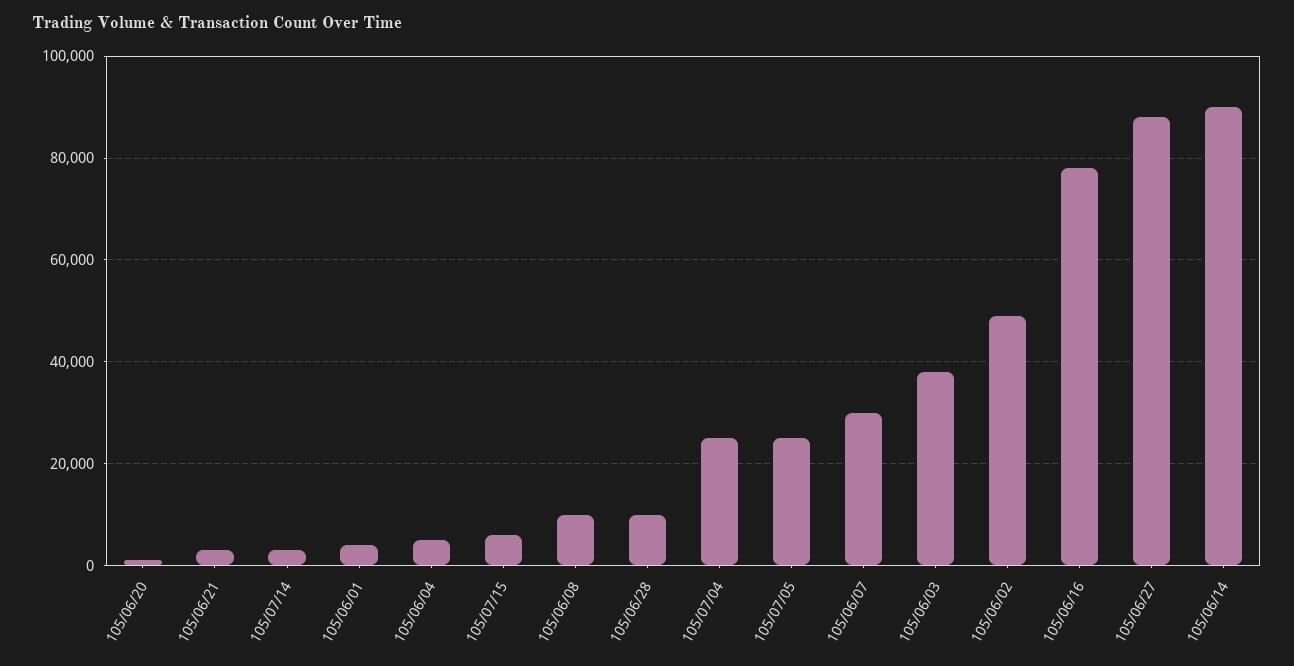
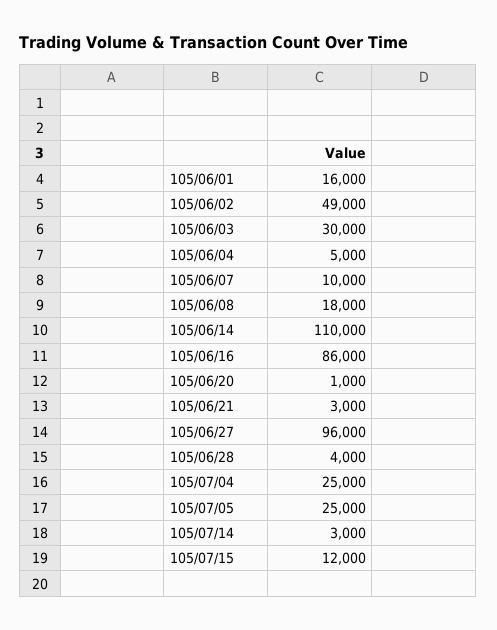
105/06/01: 4000 -> 16000
105/07/15: 6000 -> 12000
105/06/08: 10000 -> 18000
105/06/28: 10000 -> 4000
105/06/07: 30000 -> 10000
105/06/03: 38000 -> 30000
105/06/16: 78000 -> 86000
105/06/27: 88000 -> 96000
105/06/14: 90000 -> 110000

